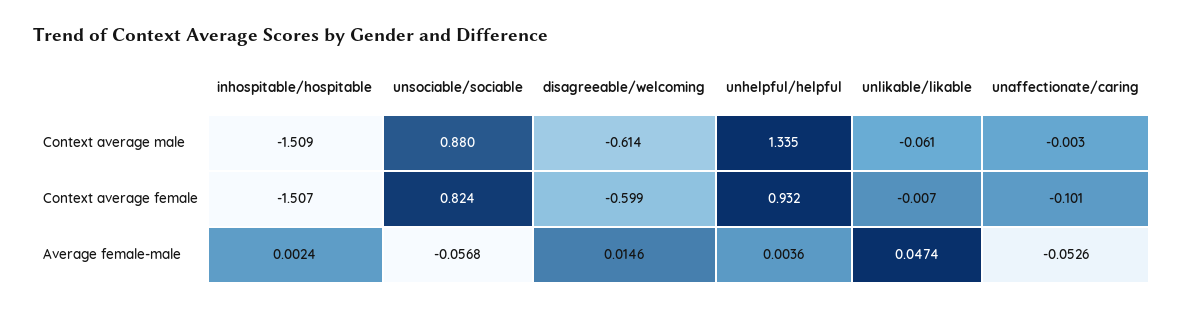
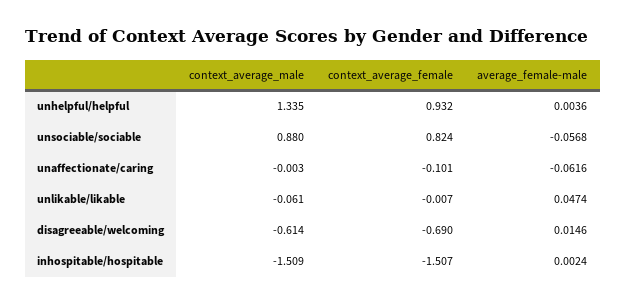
disagreeable/welcoming, Context average female: -0.599 -> -0.69
unaffectionate/caring, Average female-male: -0.0526 -> -0.0616

